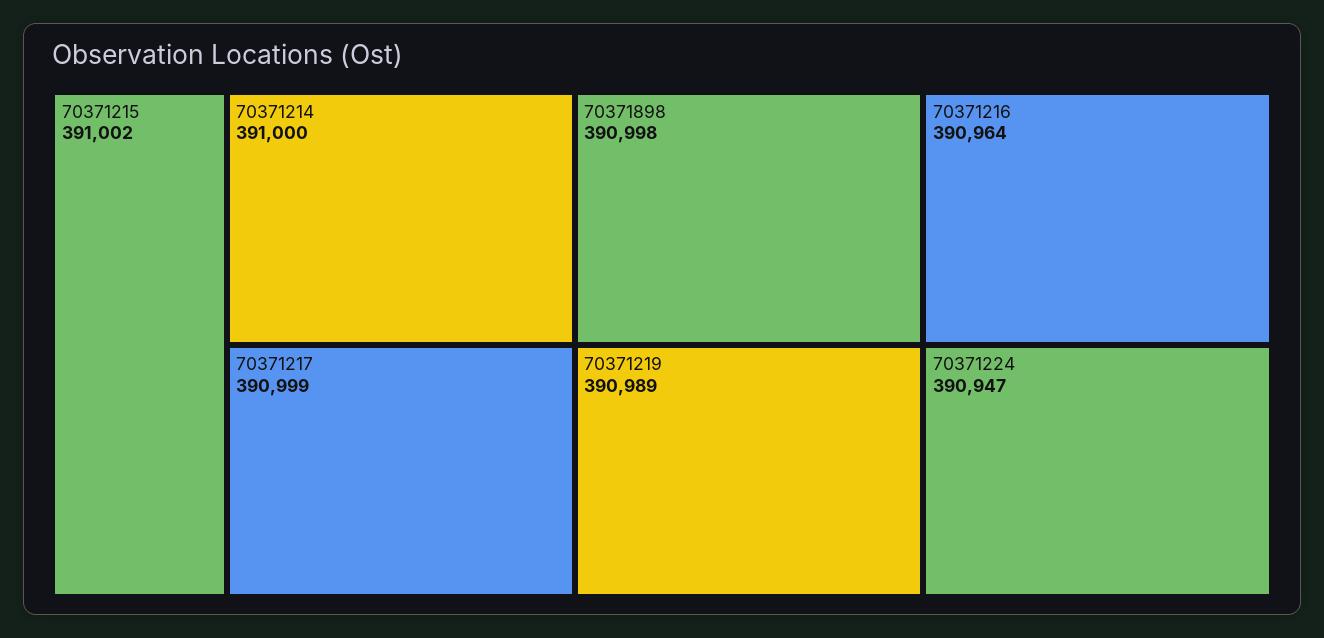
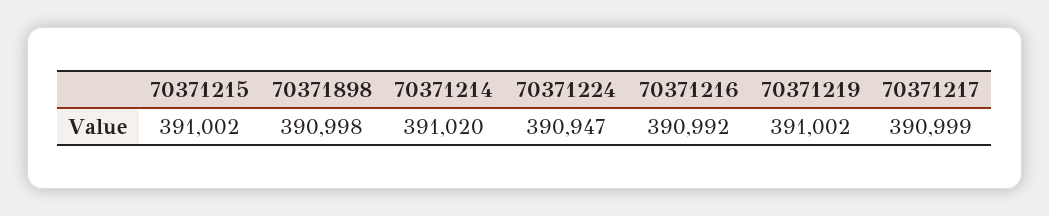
70371214: 391000 -> 391020
70371219: 390989 -> 391002
70371216: 390964 -> 390992

